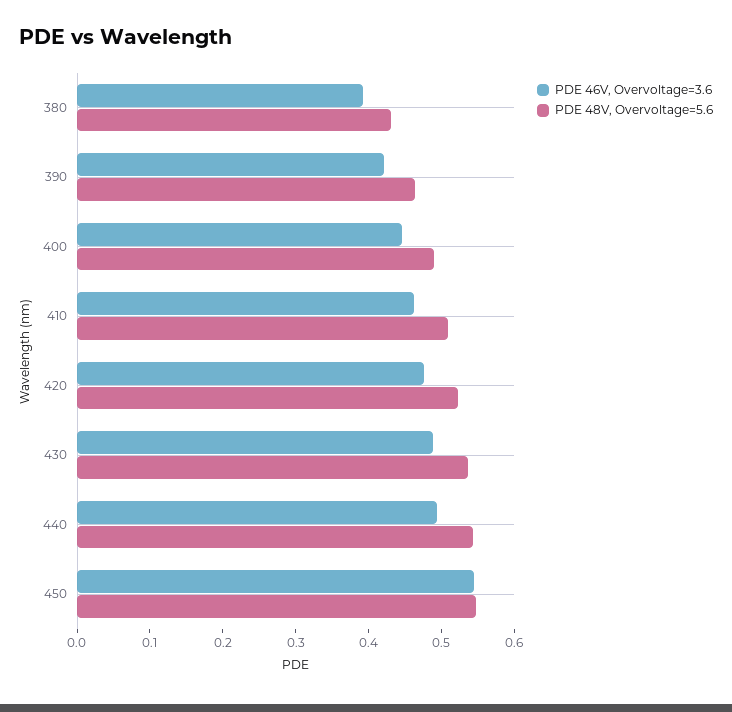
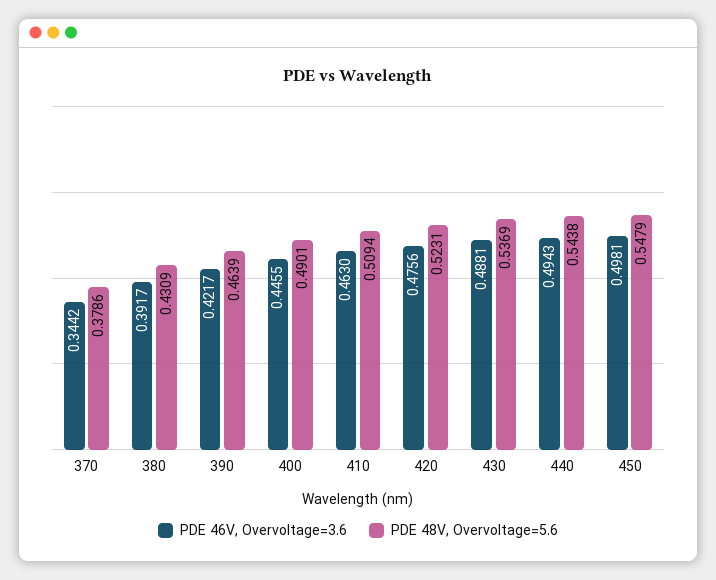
PDE 46V, Overvoltage=3.6, 450: 0.54 -> 0.4981
PDE 46V, Overvoltage=3.6, 370: none -> 0.3442
PDE 48V, Overvoltage=5.6, 370: none -> 0.3786

